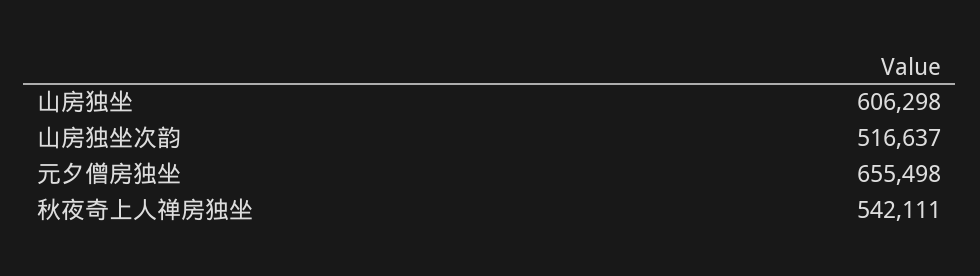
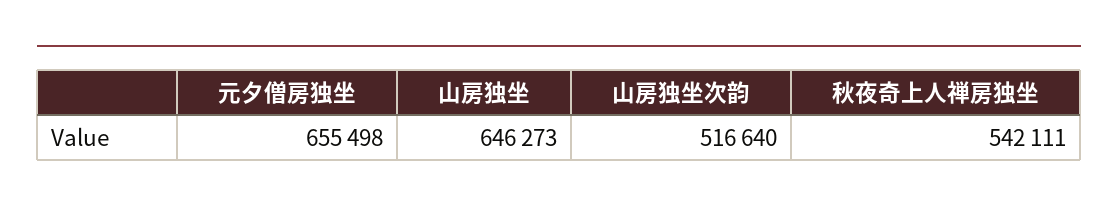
山房独坐: 606298 -> 646273
山房独坐次韵: 516637 -> 516640

